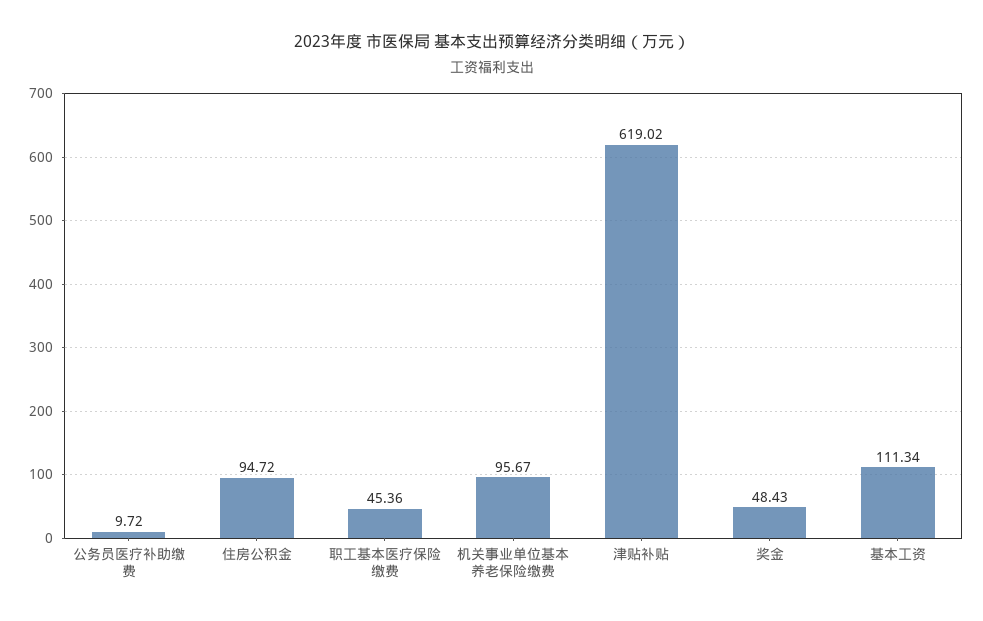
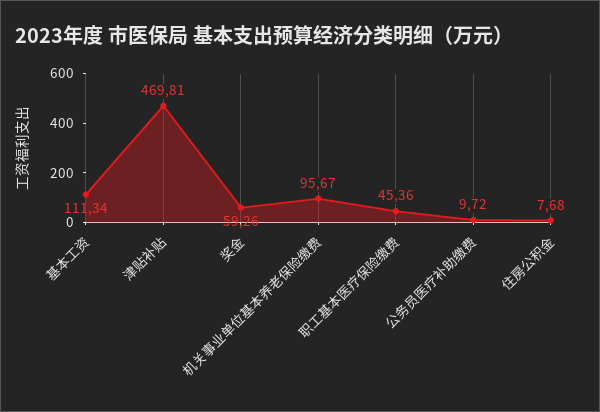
住房公积金: 94.72 -> 7.68
津贴补贴: 619.02 -> 469.81
奖金: 48.43 -> 59.26

